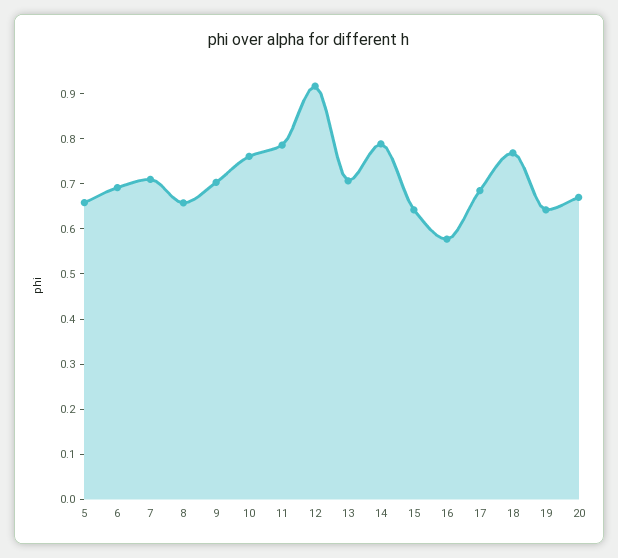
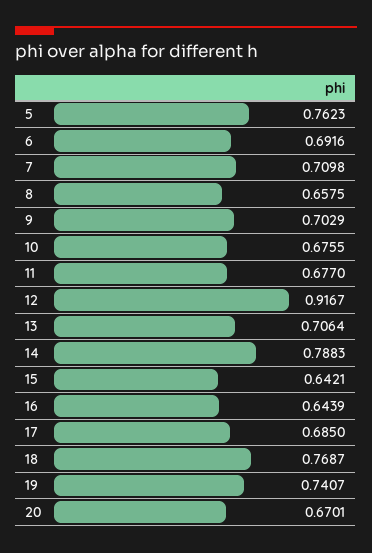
5: 0.66 -> 0.7623
10: 0.76 -> 0.6755
11: 0.78 -> 0.677
16: 0.58 -> 0.6439
19: 0.64 -> 0.7407

